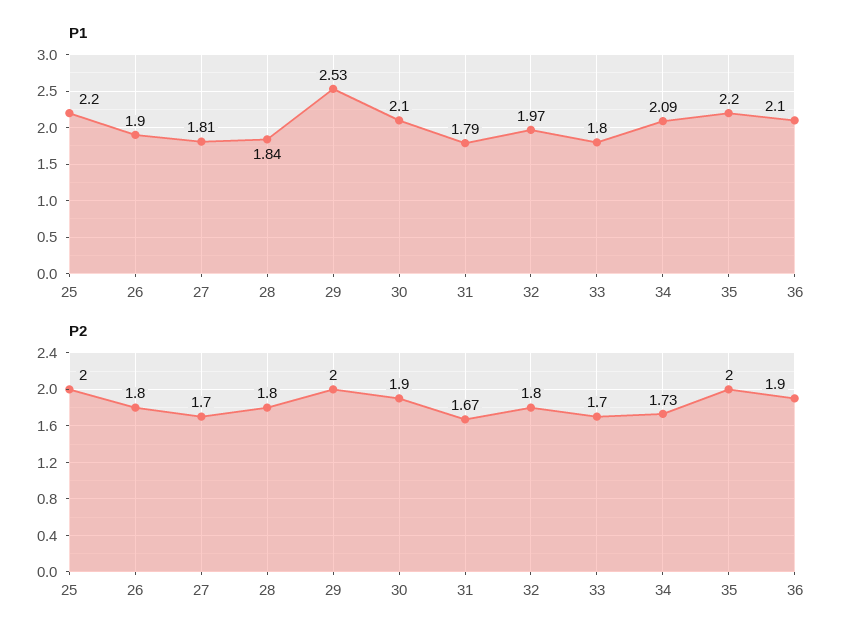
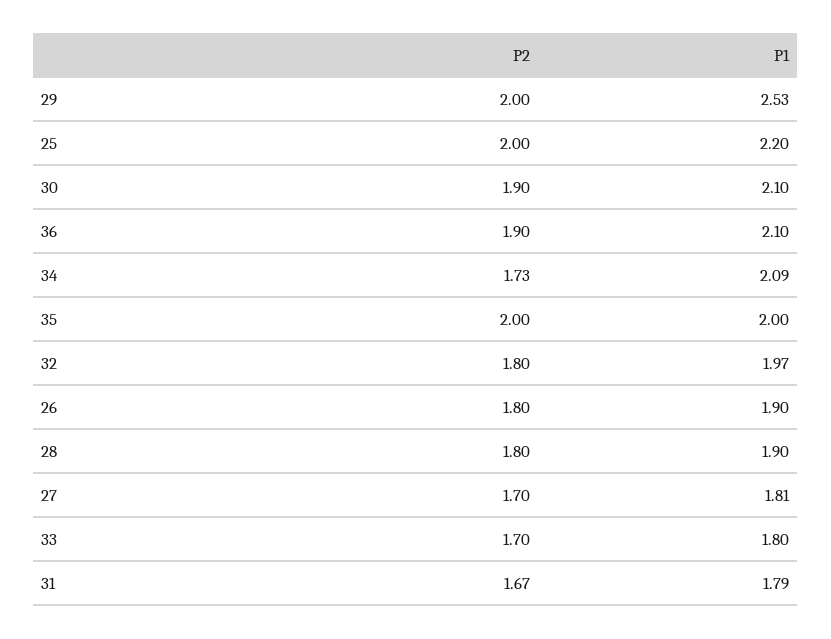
P1, 28: 1.84 -> 1.9
P1, 35: 2.2 -> 2

